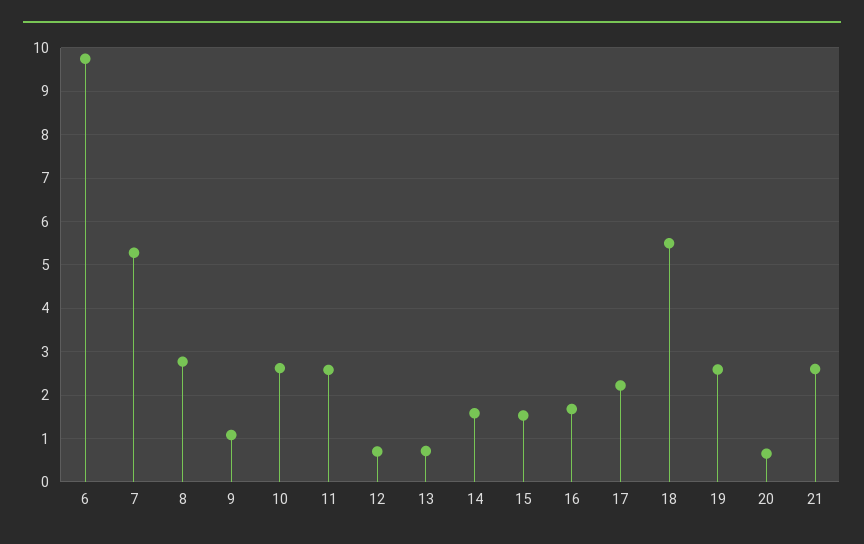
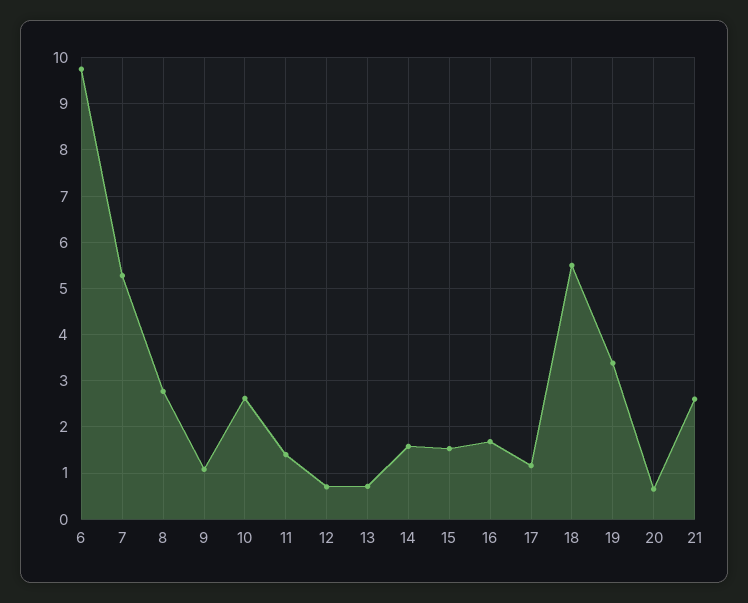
11: 2.6 -> 1.4
17: 2.2 -> 1.2
19: 2.6 -> 3.4

